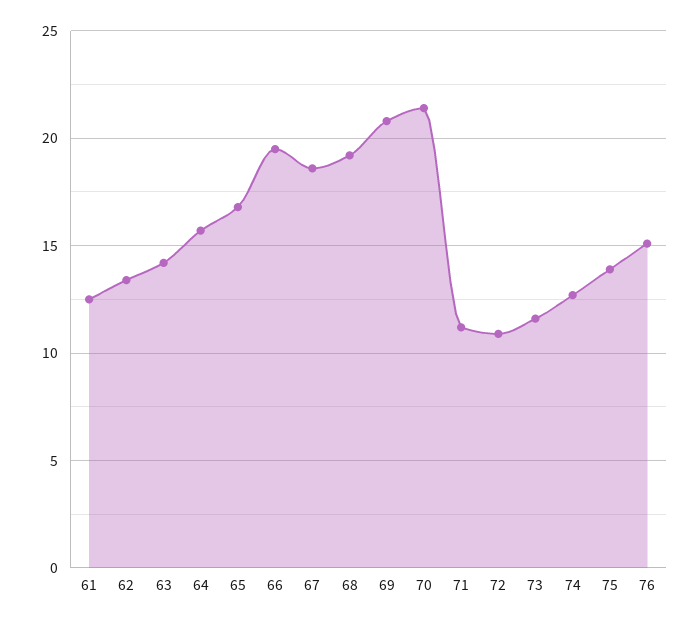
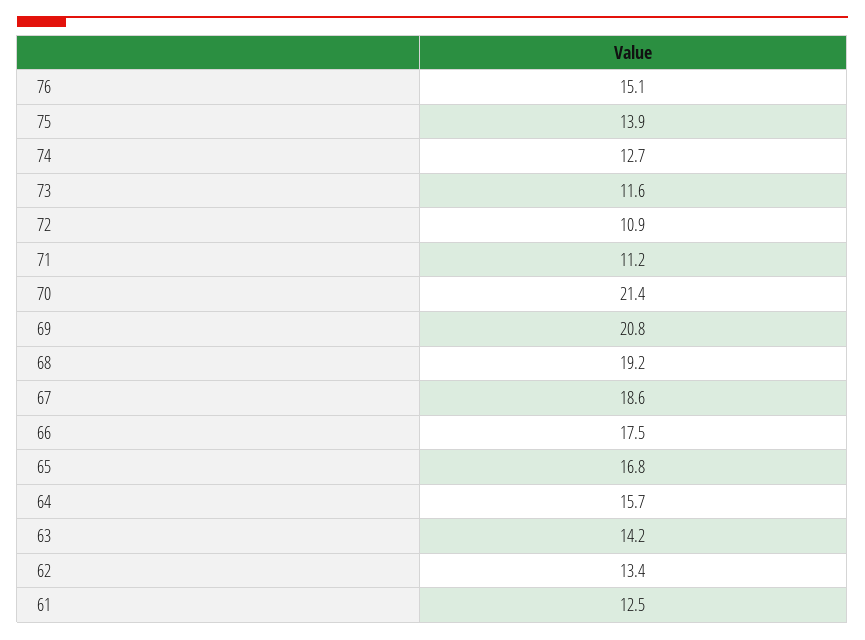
66: 19.5 -> 17.5

